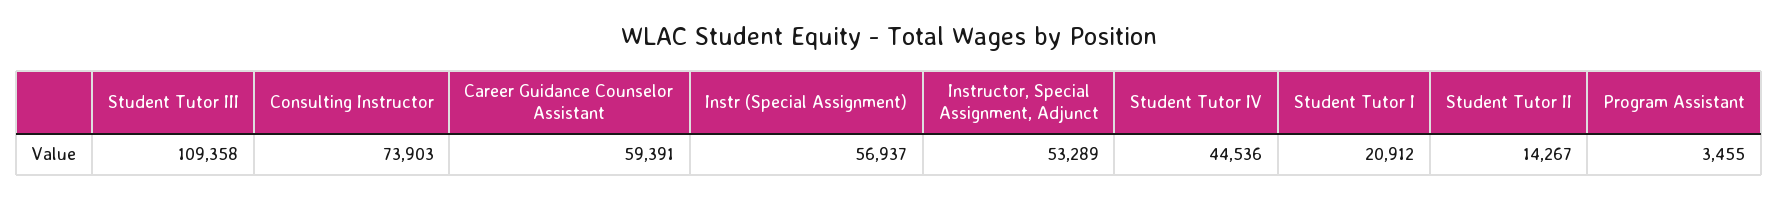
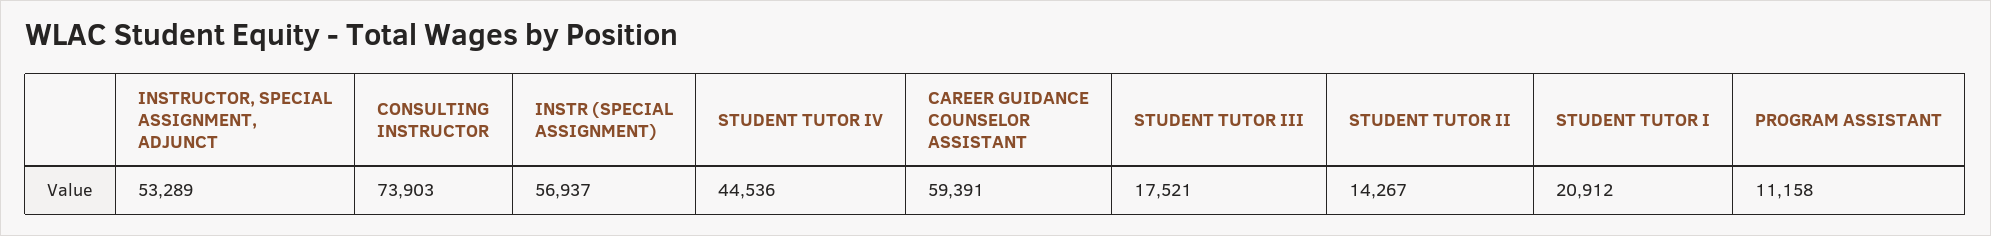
Student Tutor III: 109358 -> 17521
Program Assistant: 3455 -> 11158

